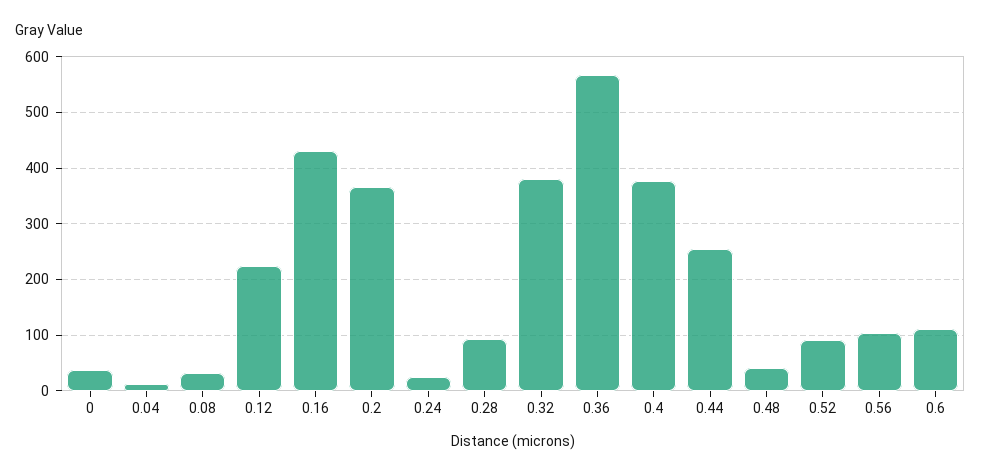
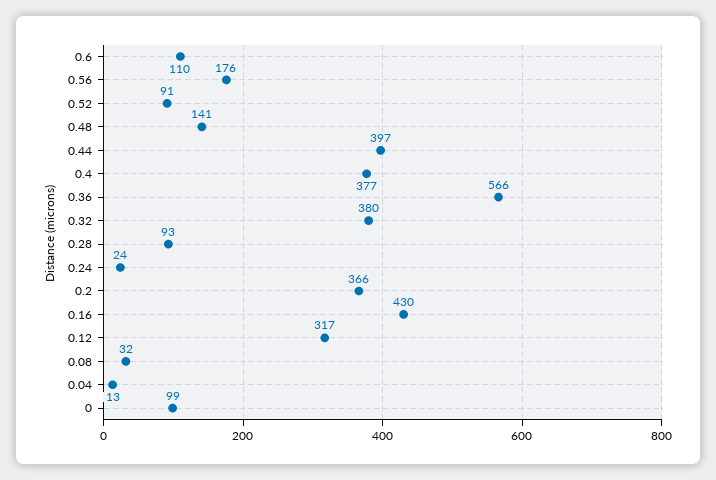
0: 40 -> 99
0.12: 220 -> 317
0.44: 260 -> 397
0.48: 40 -> 141
0.56: 100 -> 176

